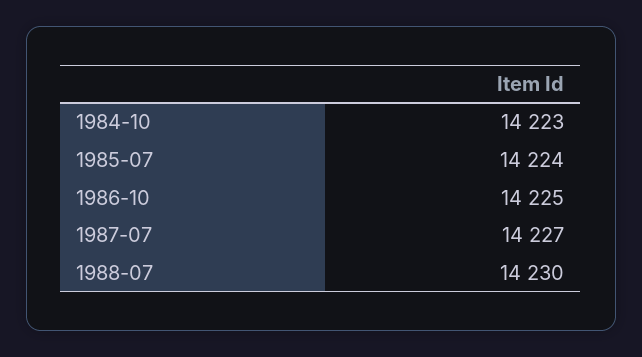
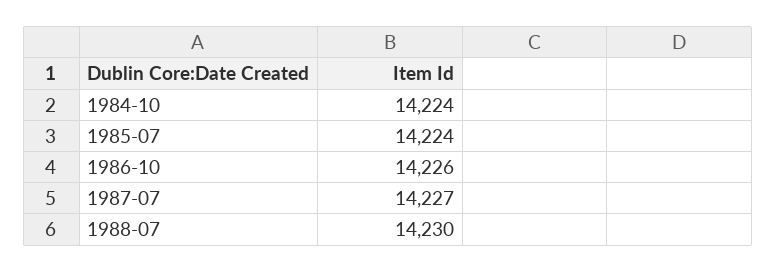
1984-10: 14223 -> 14224
1986-10: 14225 -> 14226

